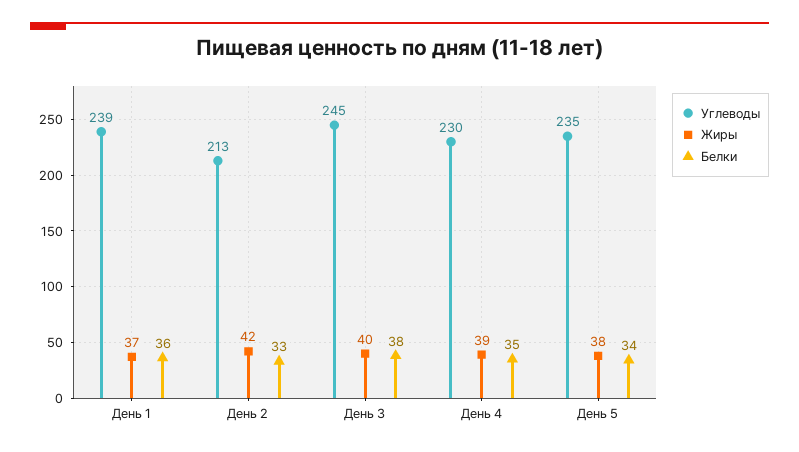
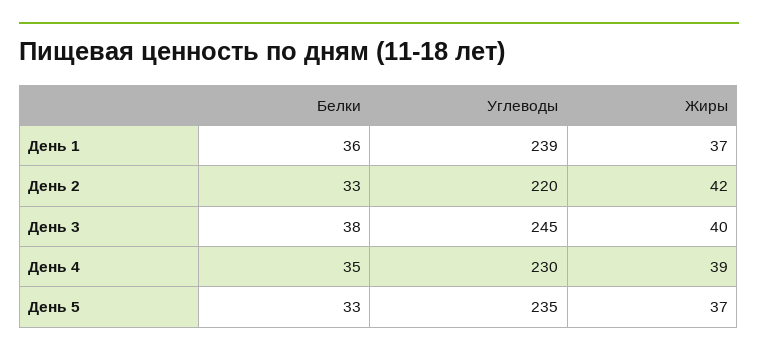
Углеводы, День 2: 213 -> 220
Жиры, День 5: 38 -> 37
Белки, День 5: 34 -> 33

